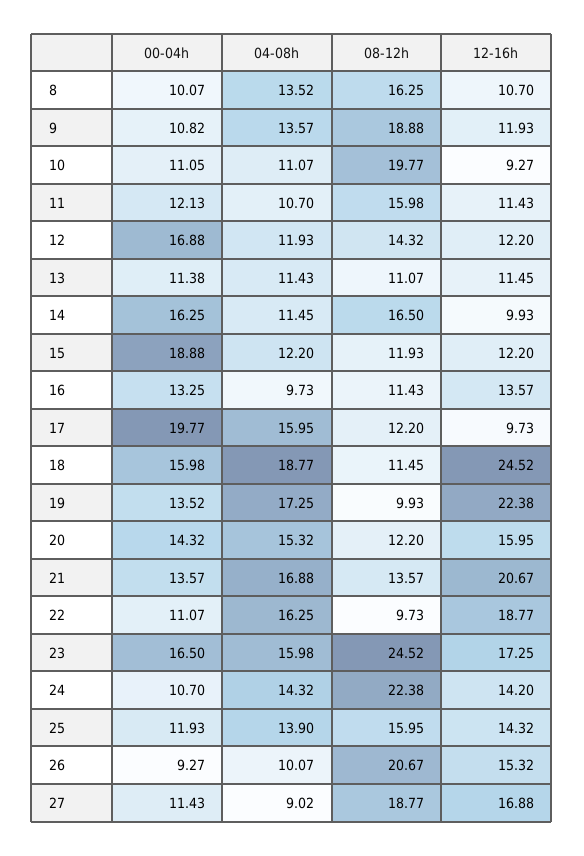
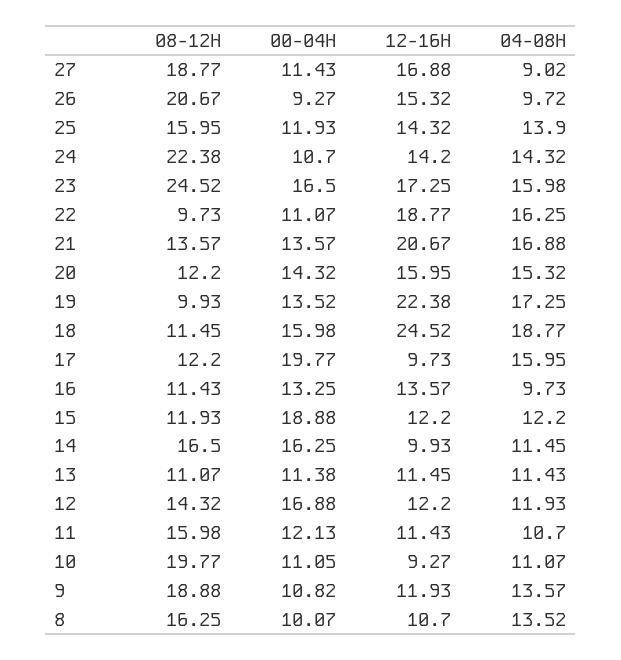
04-08h, 26: 10.07 -> 9.72

